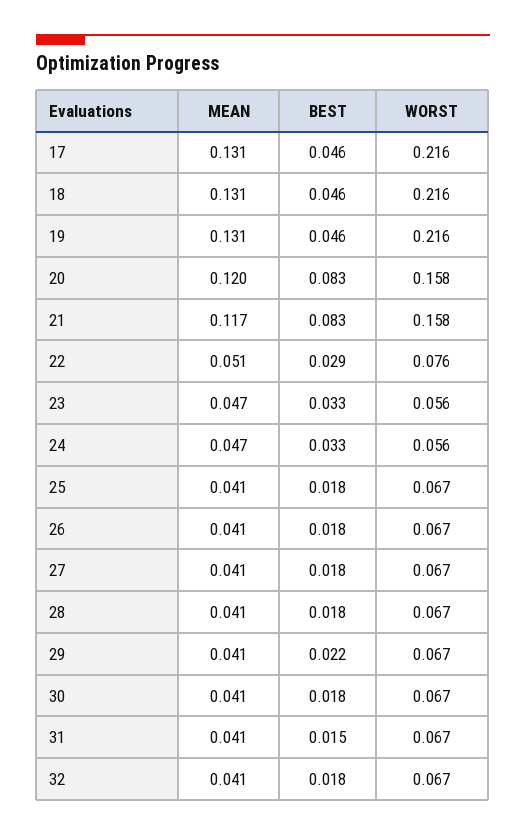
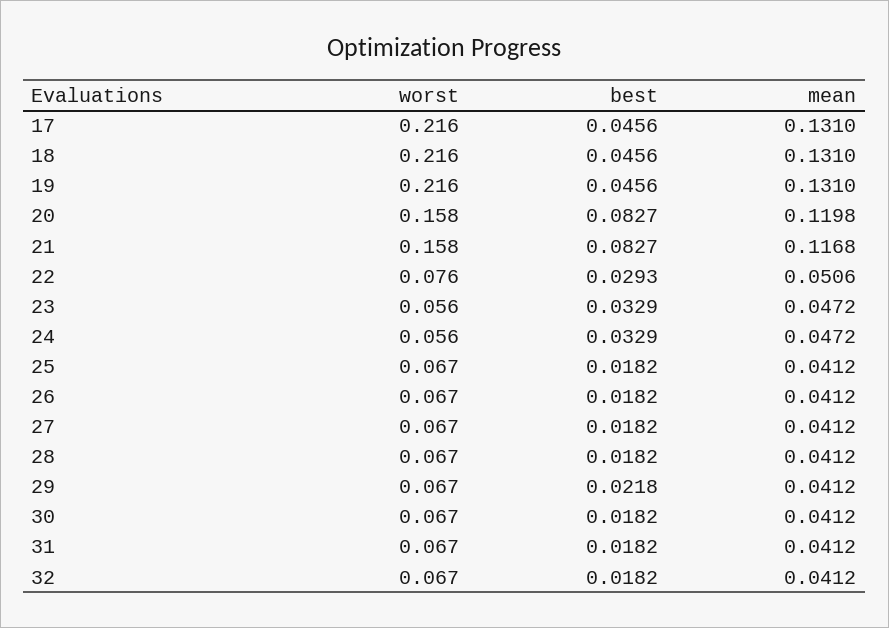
BEST, 31: 0.015 -> 0.0182

